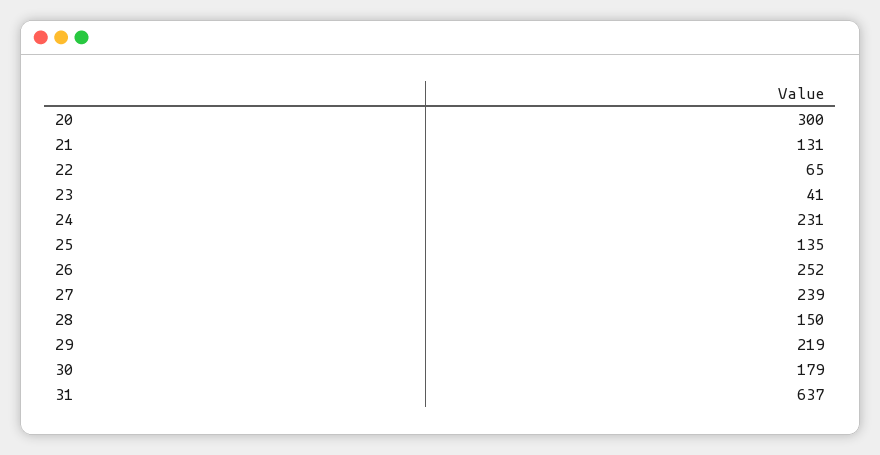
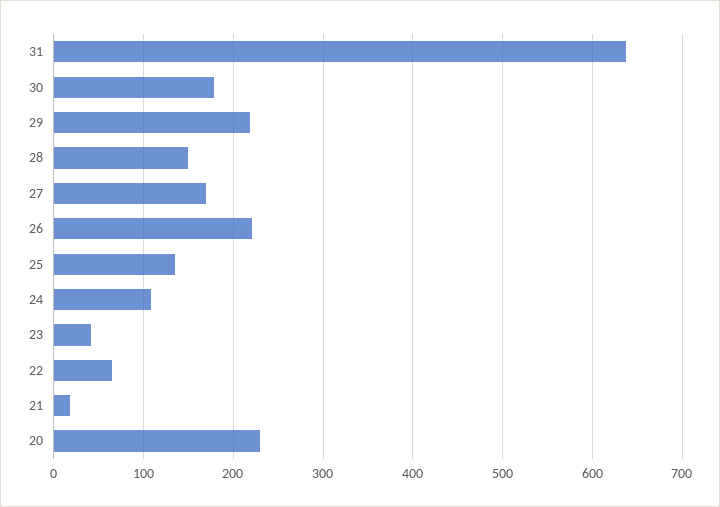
20: 300 -> 230
21: 131 -> 20
24: 231 -> 110
26: 252 -> 220
27: 239 -> 170

